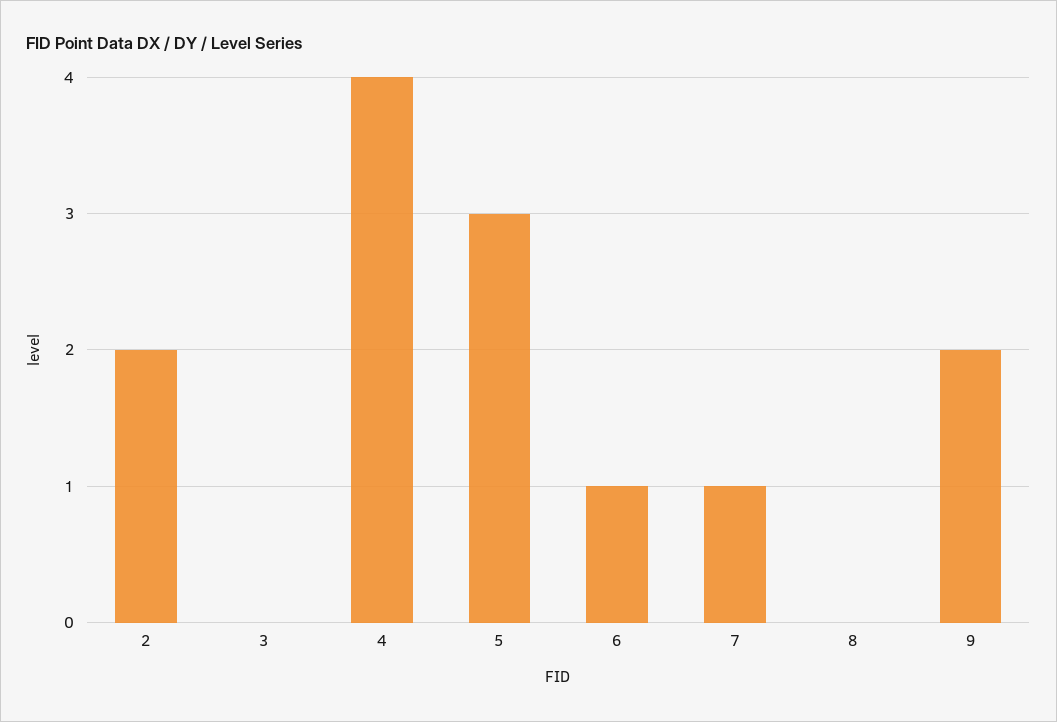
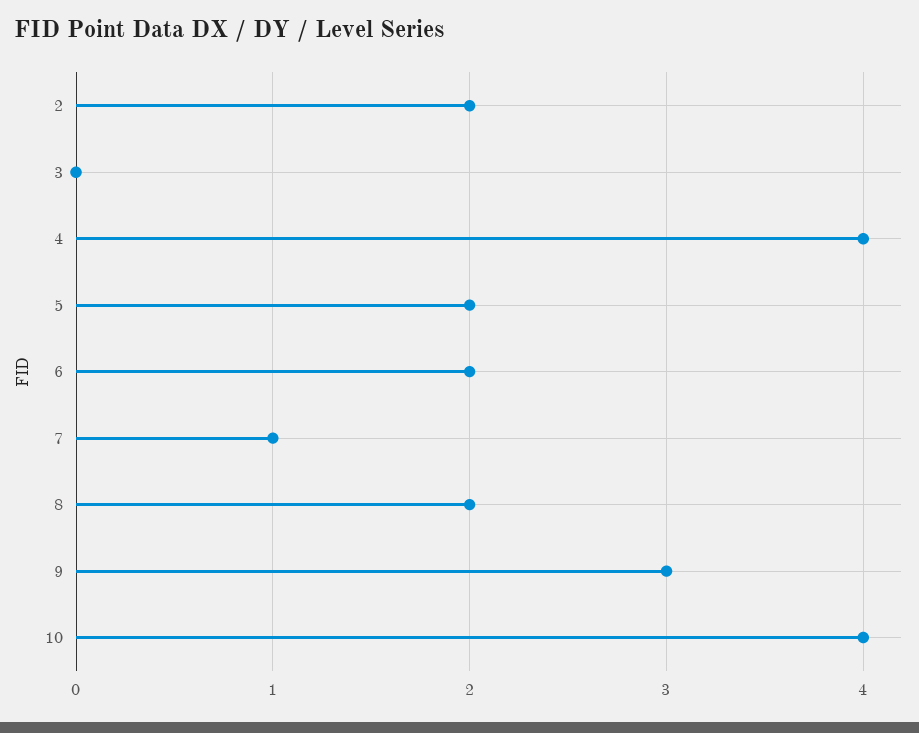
5: 3 -> 2
6: 1 -> 2
8: 0 -> 2
9: 2 -> 3
10: none -> 4

